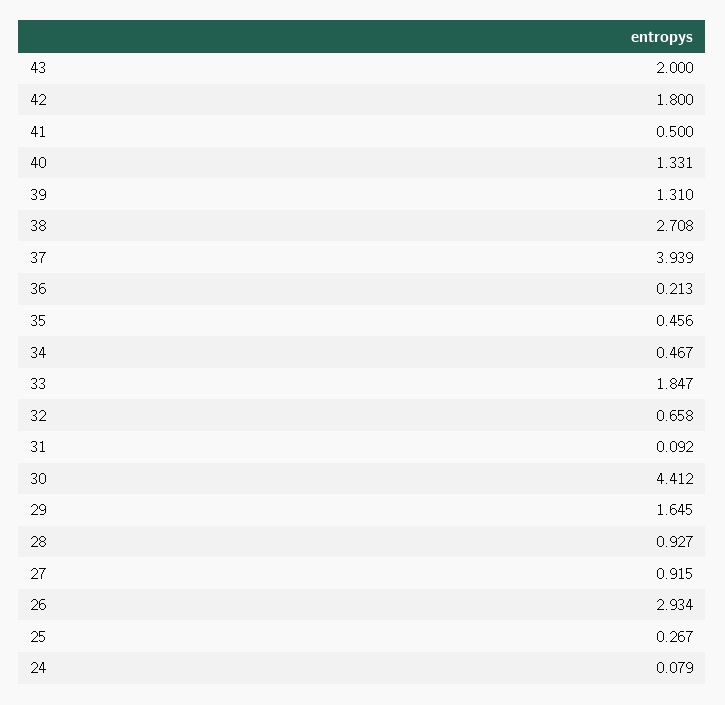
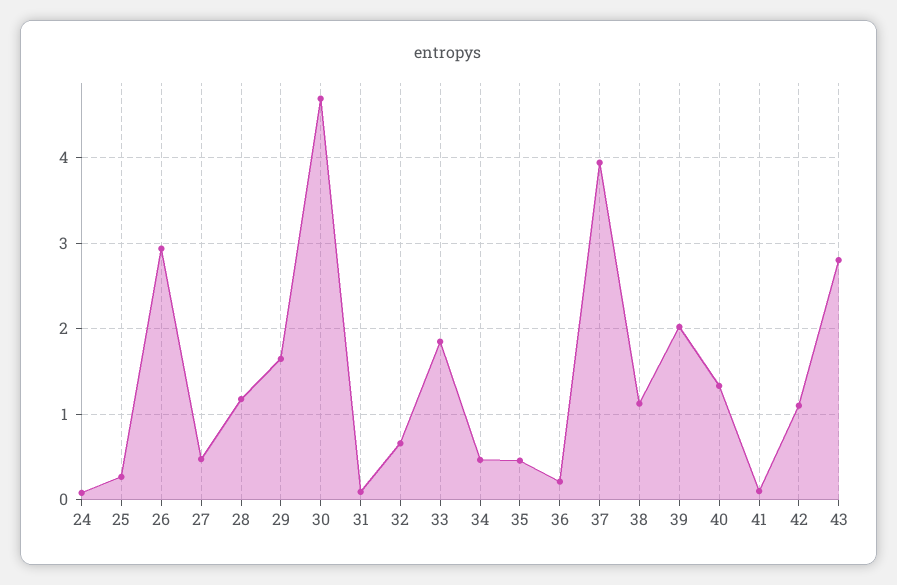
43: 2 -> 2.8
42: 1.8 -> 1.1
41: 0.5 -> 0.1
39: 1.31 -> 2
38: 2.708 -> 1.1
30: 4.412 -> 4.7
28: 0.927 -> 1.2
27: 0.915 -> 0.5

